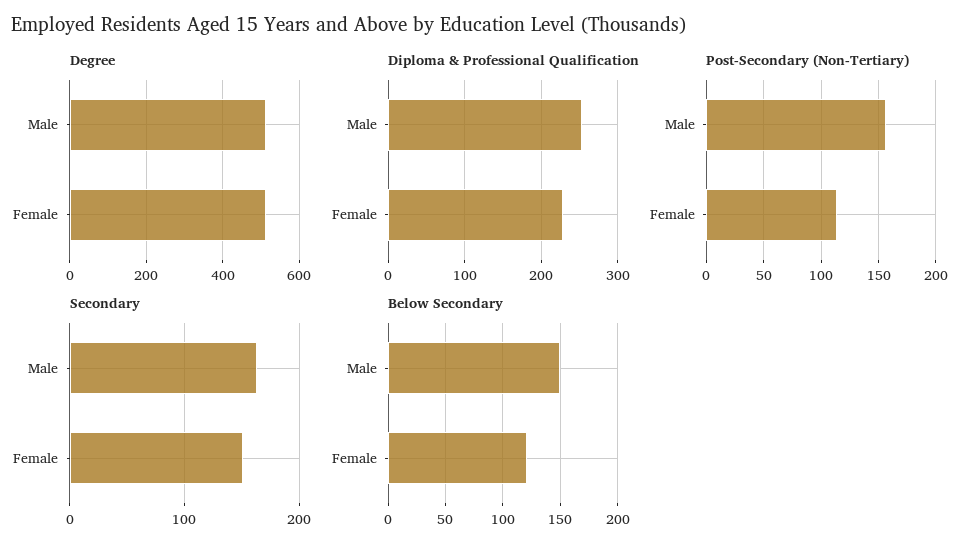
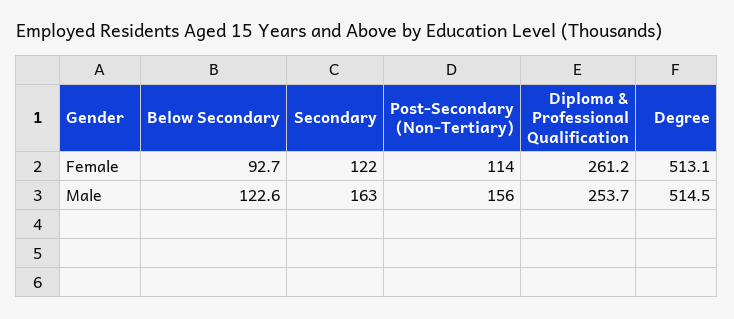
Diploma & Professional Qualification, Female: 230 -> 261.2
Secondary, Female: 150 -> 122
Below Secondary, Male: 150 -> 122.6
Below Secondary, Female: 120 -> 92.7

